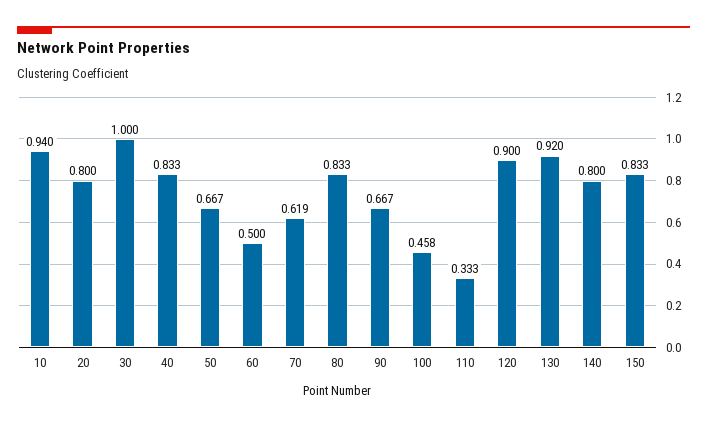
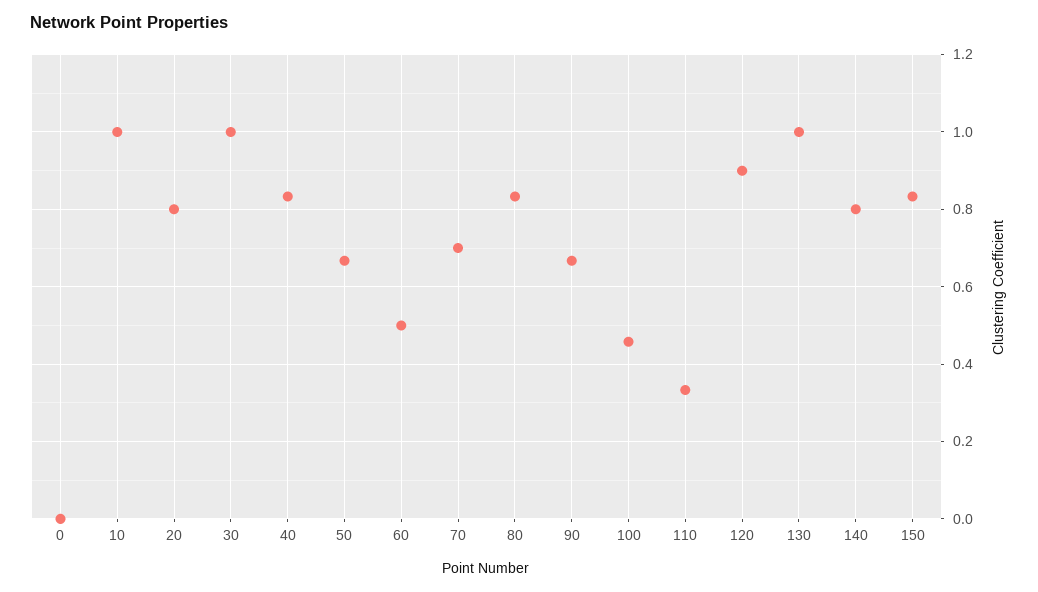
10: 0.94 -> 1
70: 0.619 -> 0.7
130: 0.92 -> 1
0: none -> 0

